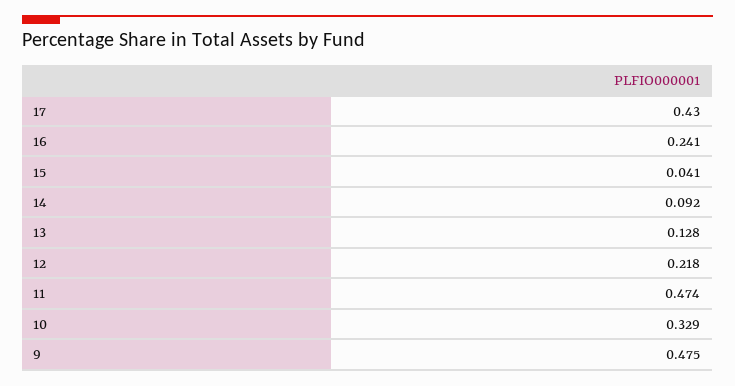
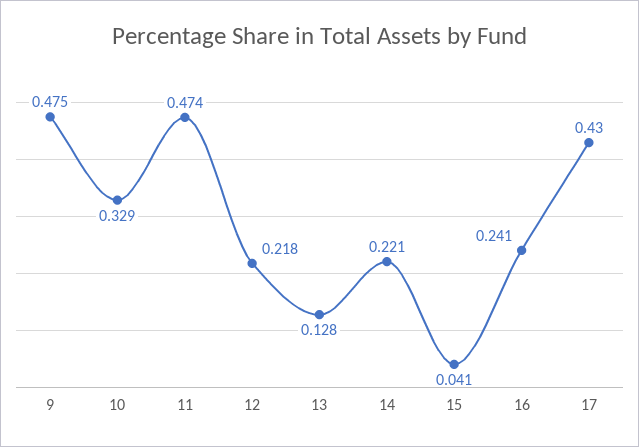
14: 0.092 -> 0.221

